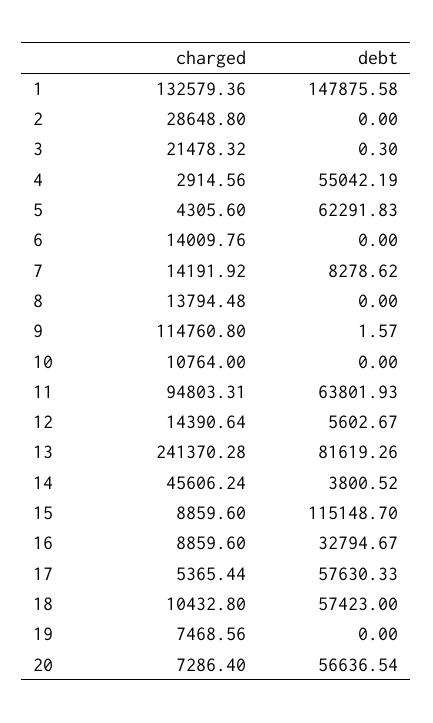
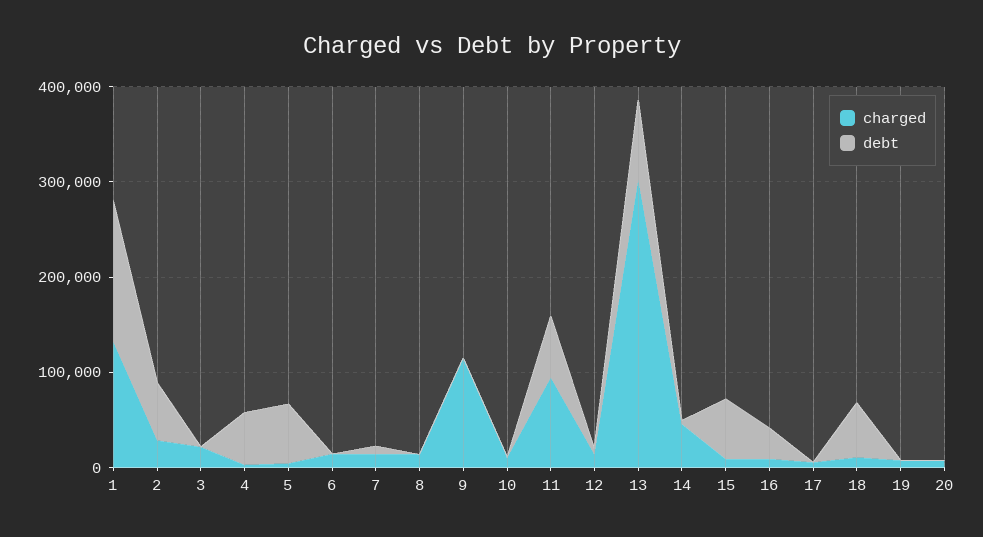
debt, 2: 0 -> 60000
charged, 13: 241370.28 -> 300000
debt, 15: 115148.7 -> 60000
debt, 17: 57630.33 -> 0
debt, 20: 56636.54 -> 0

